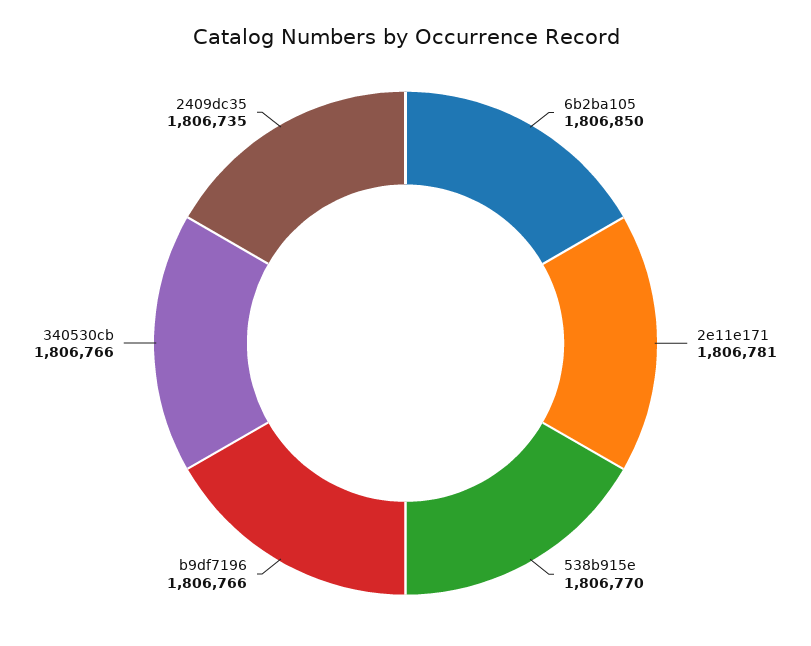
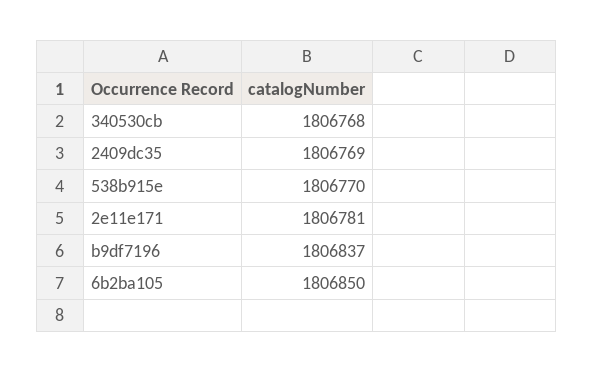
b9df7196: 1806766 -> 1806837
340530cb: 1806766 -> 1806768
2409dc35: 1806735 -> 1806769

